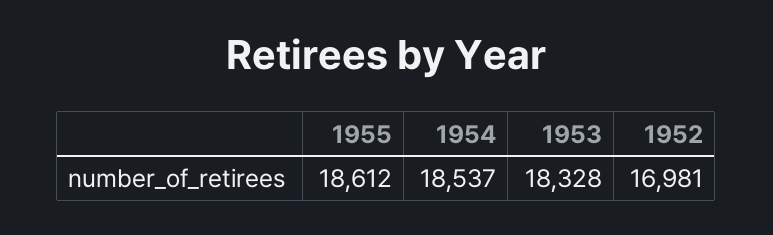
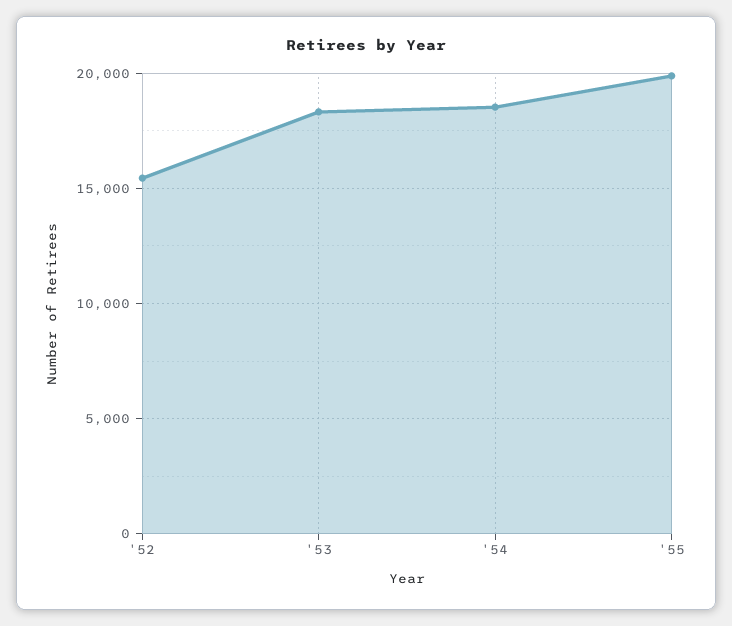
1955: 18612 -> 20000
1952: 16981 -> 15500

